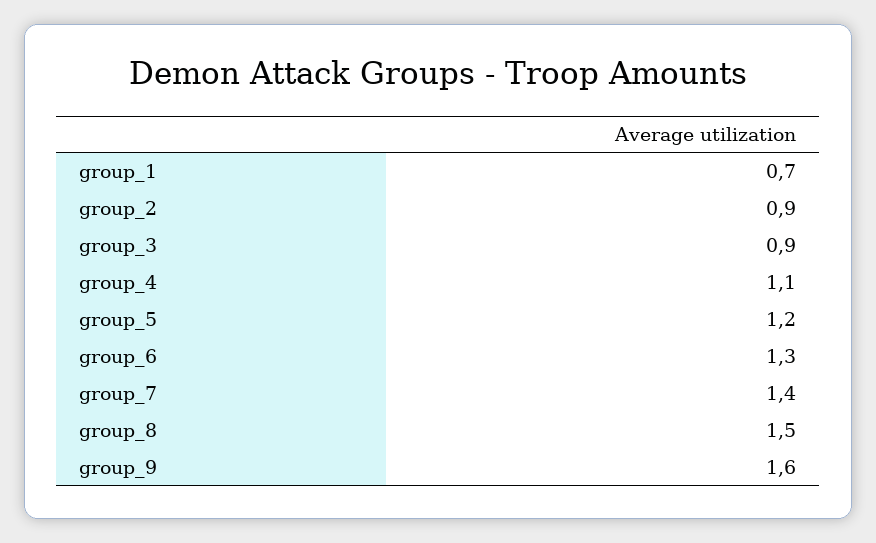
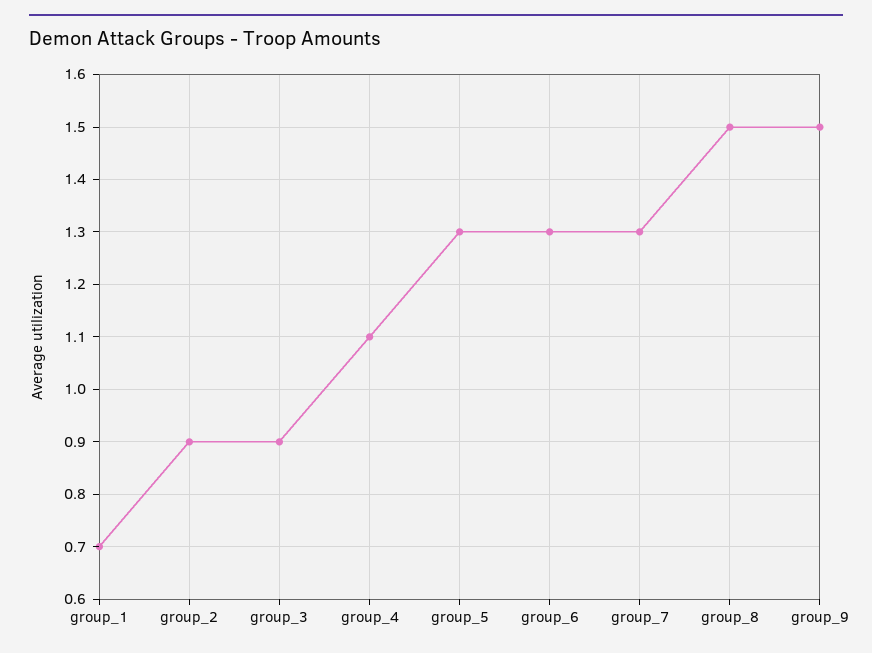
group_5: 1.2 -> 1.3
group_7: 1.4 -> 1.3
group_9: 1.6 -> 1.5

